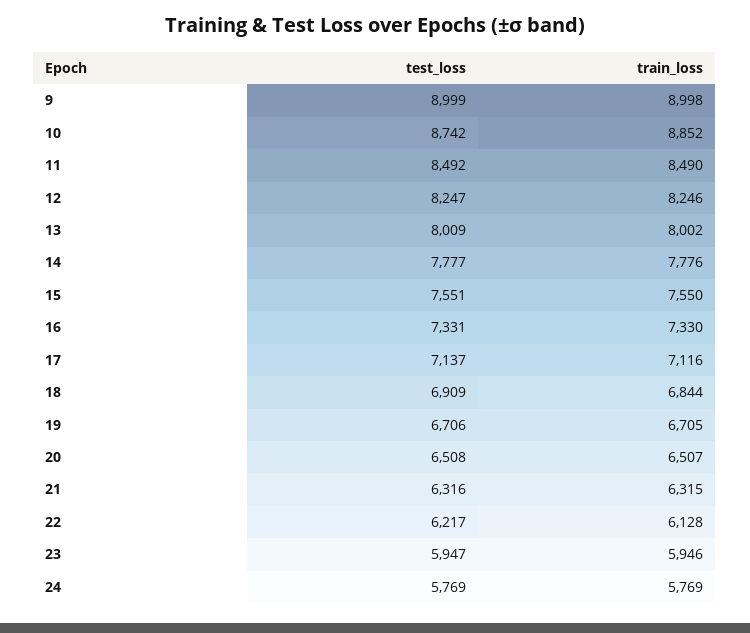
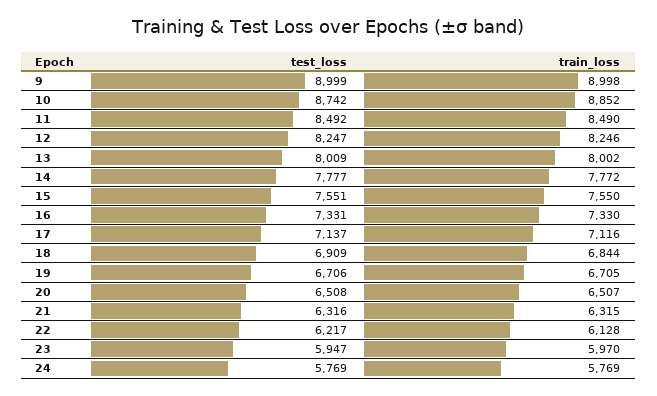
train_loss, 14: 7776 -> 7772
train_loss, 23: 5946 -> 5970

